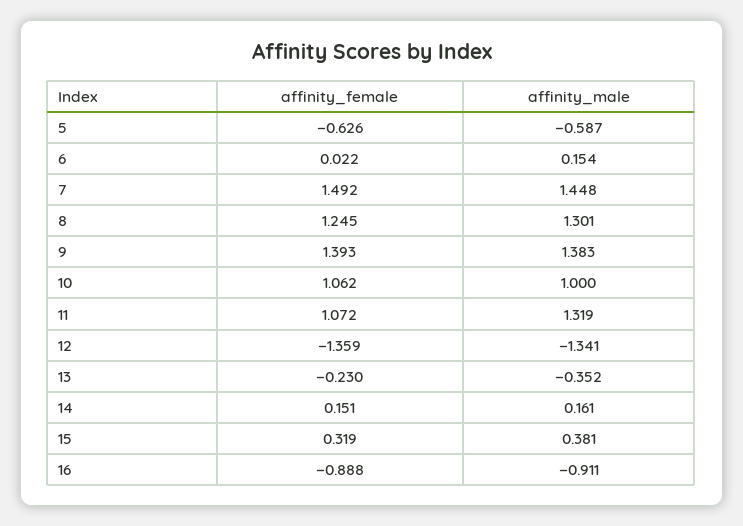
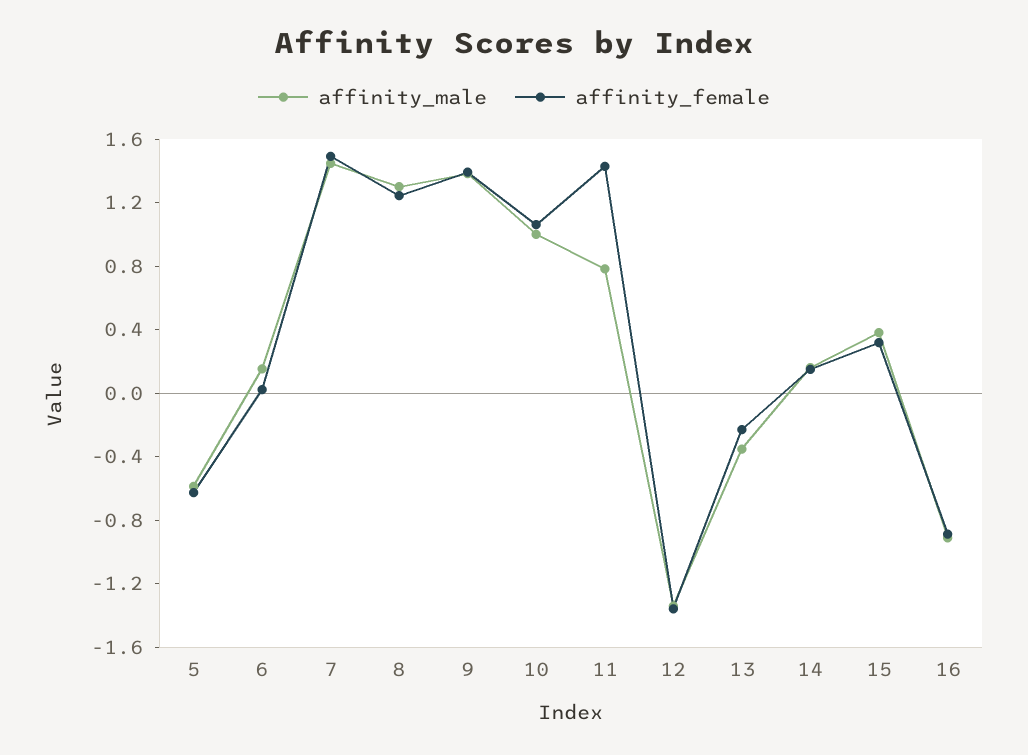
affinity_female, 11: 1.072 -> 1.4
affinity_male, 11: 1.319 -> 0.8

